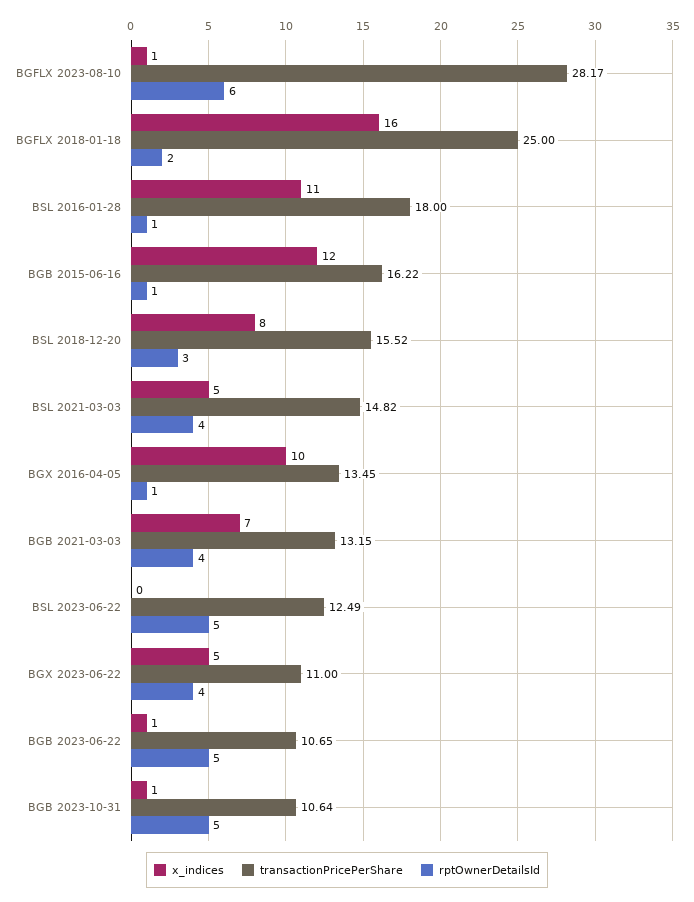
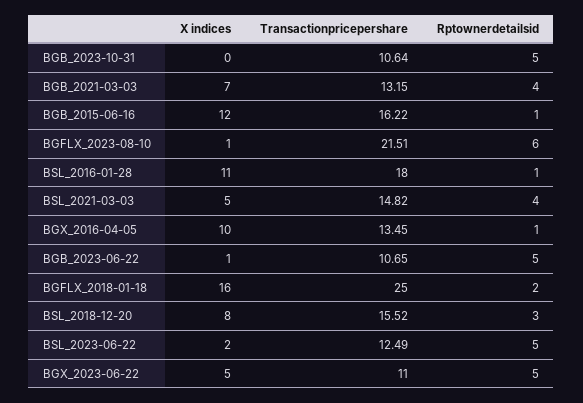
transactionPricePerShare, BGFLX 2023-08-10: 28.17 -> 21.51
x_indices, BSL 2023-06-22: 0 -> 2
rptOwnerDetailsId, BGX 2023-06-22: 4 -> 5
x_indices, BGB 2023-10-31: 1 -> 0

